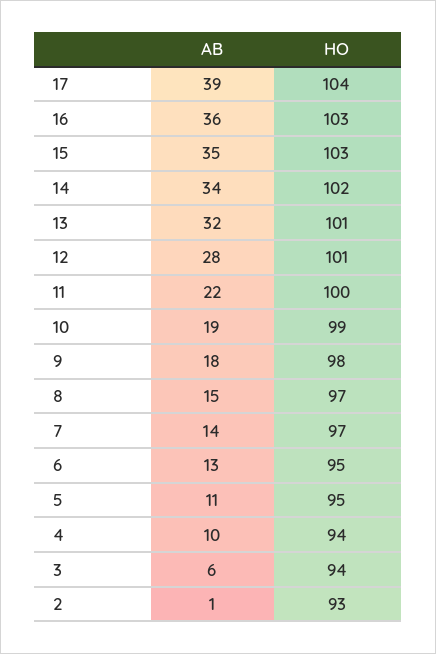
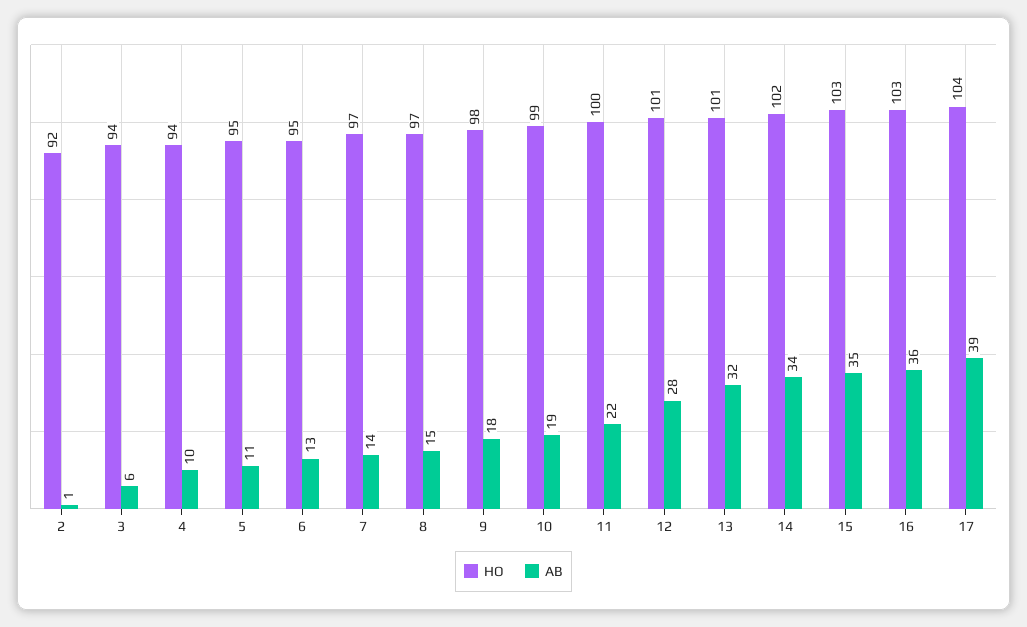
HO, 2: 93 -> 92

